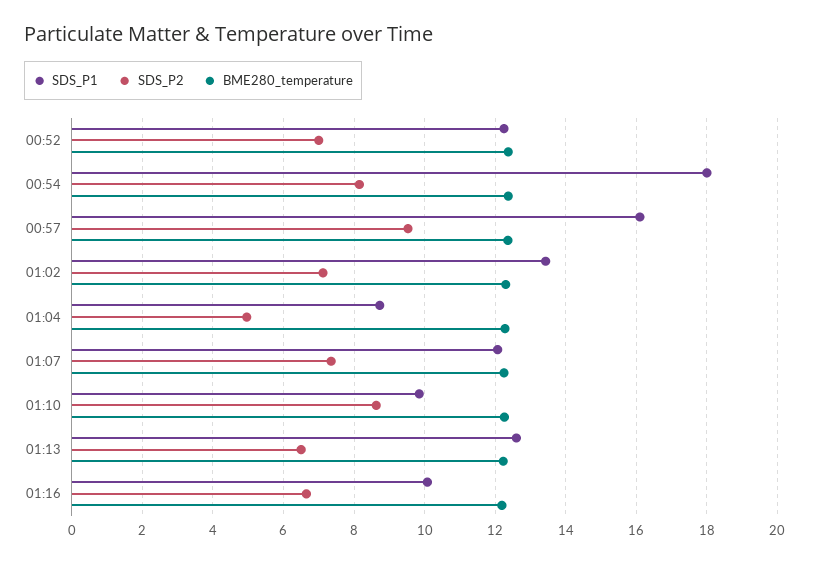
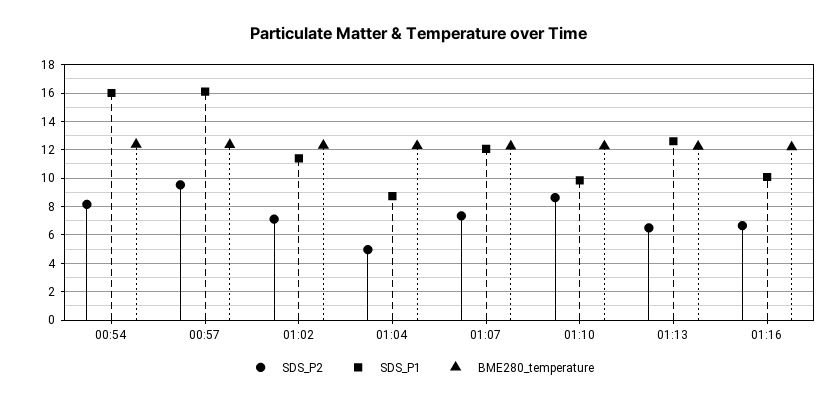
SDS_P1, 00:52: 12.2 -> none
SDS_P2, 00:52: 7 -> none
BME280_temperature, 00:52: 12.4 -> none
SDS_P1, 00:54: 18 -> 16
SDS_P1, 01:02: 13.4 -> 11.5

